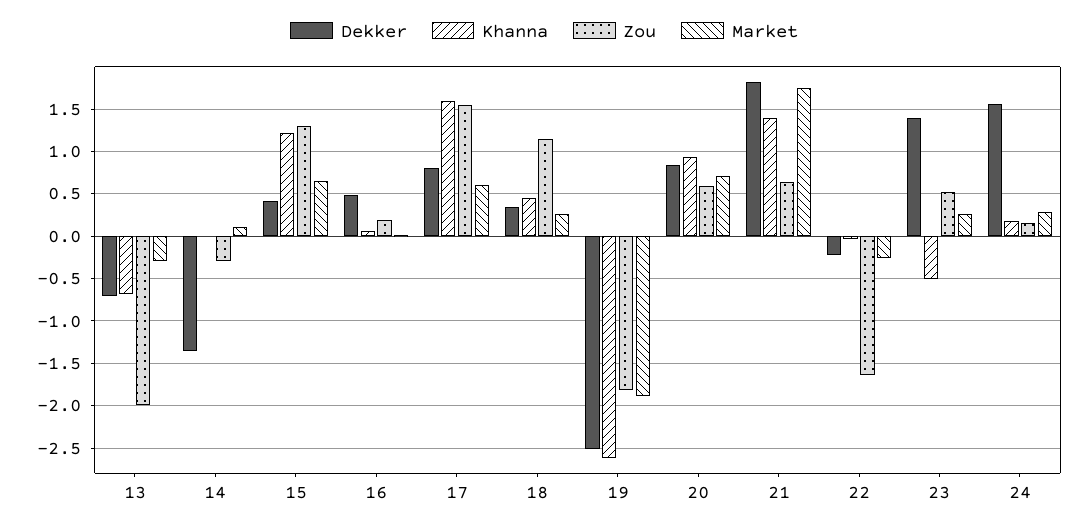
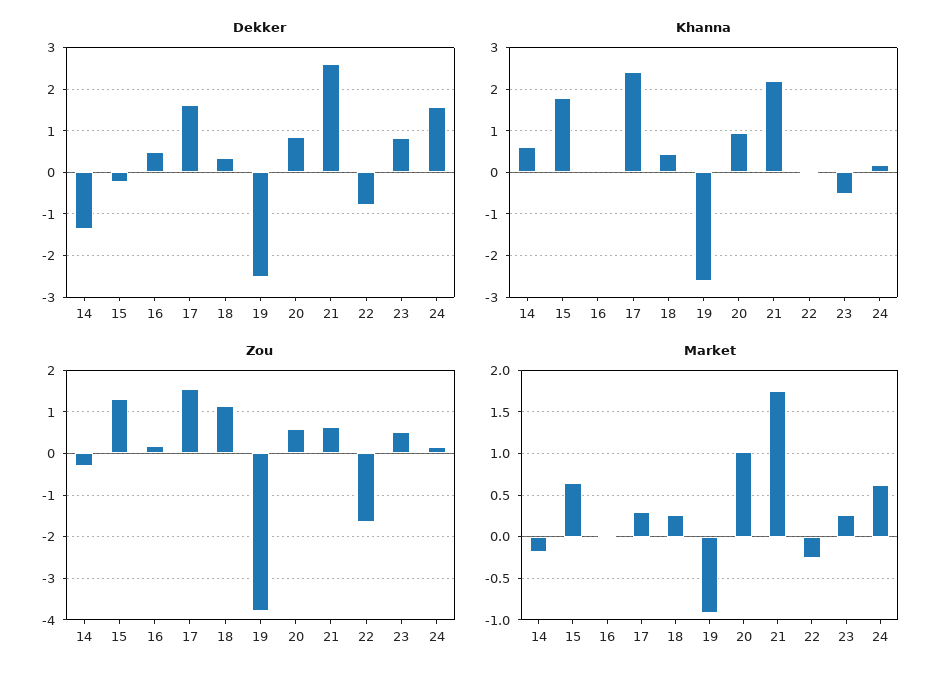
Dekker, 13: -0.7 -> none
Khanna, 13: -0.7 -> none
Zou, 13: -2 -> none
Market, 13: -0.3 -> none
Khanna, 14: 0 -> 0.6
Market, 14: 0.1 -> -0.2
Dekker, 15: 0.4 -> -0.2
Khanna, 15: 1.2 -> 1.8
Dekker, 17: 0.8 -> 1.6
Khanna, 17: 1.6 -> 2.4
Market, 17: 0.6 -> 0.3
Zou, 19: -1.8 -> -3.8
Market, 19: -1.9 -> -0.9
Market, 20: 0.7 -> 1
Dekker, 21: 1.8 -> 2.6
Khanna, 21: 1.4 -> 2.2
Dekker, 22: -0.2 -> -0.8
Dekker, 23: 1.4 -> 0.8
Market, 24: 0.3 -> 0.6

